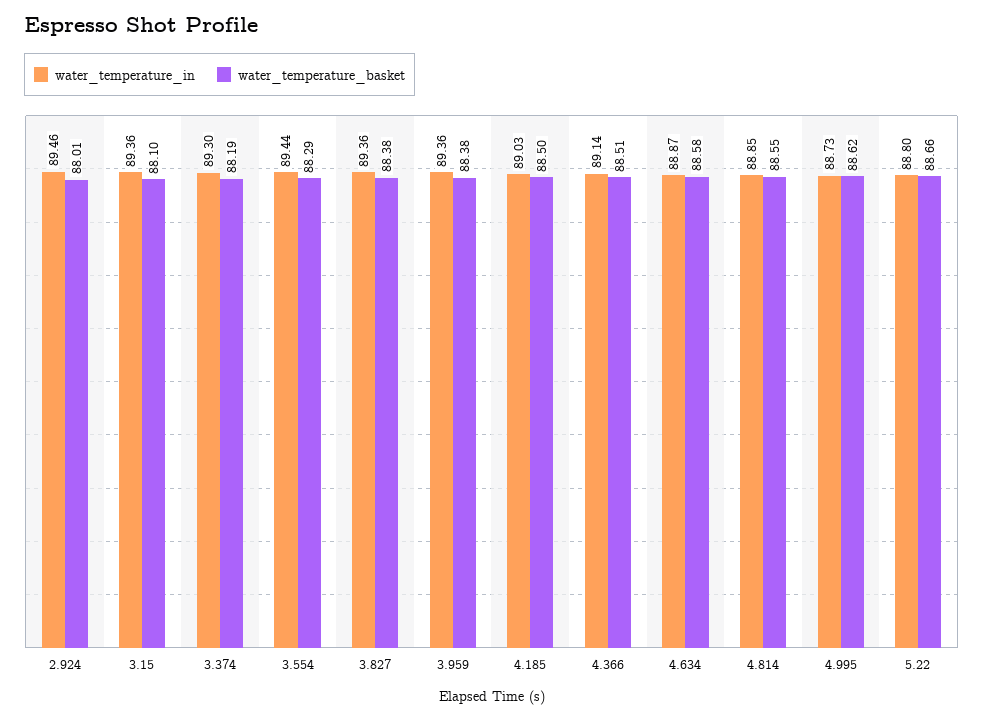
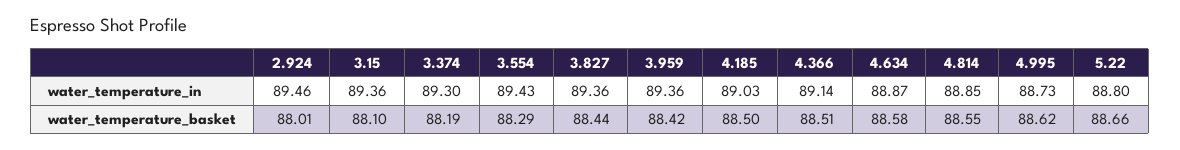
water_temperature_in, 3.554: 89.44 -> 89.43
water_temperature_basket, 3.827: 88.38 -> 88.44
water_temperature_basket, 3.959: 88.38 -> 88.42

